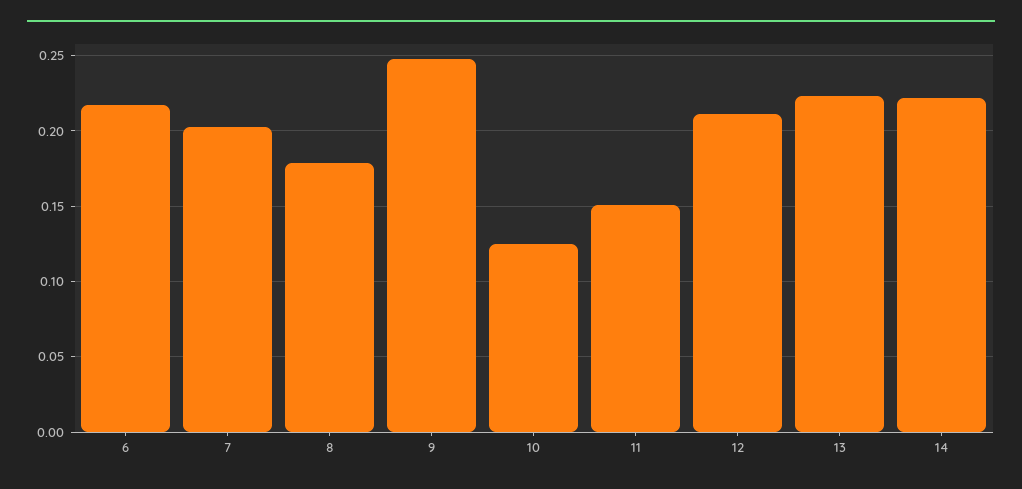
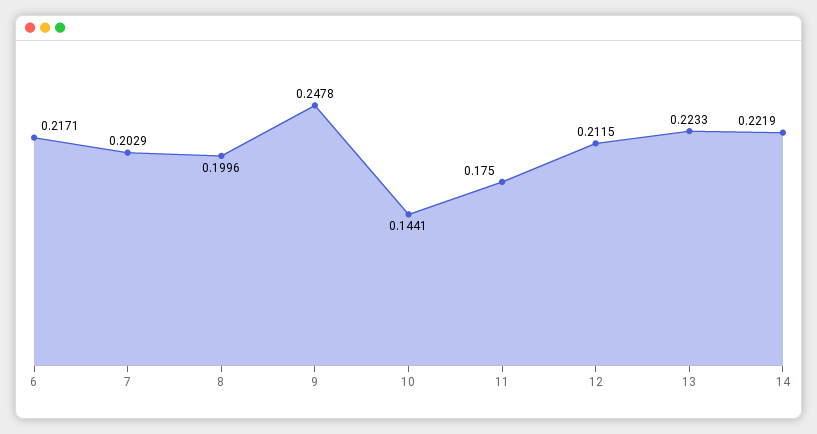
8: 0.18 -> 0.1996
10: 0.125 -> 0.1441
11: 0.15 -> 0.175

